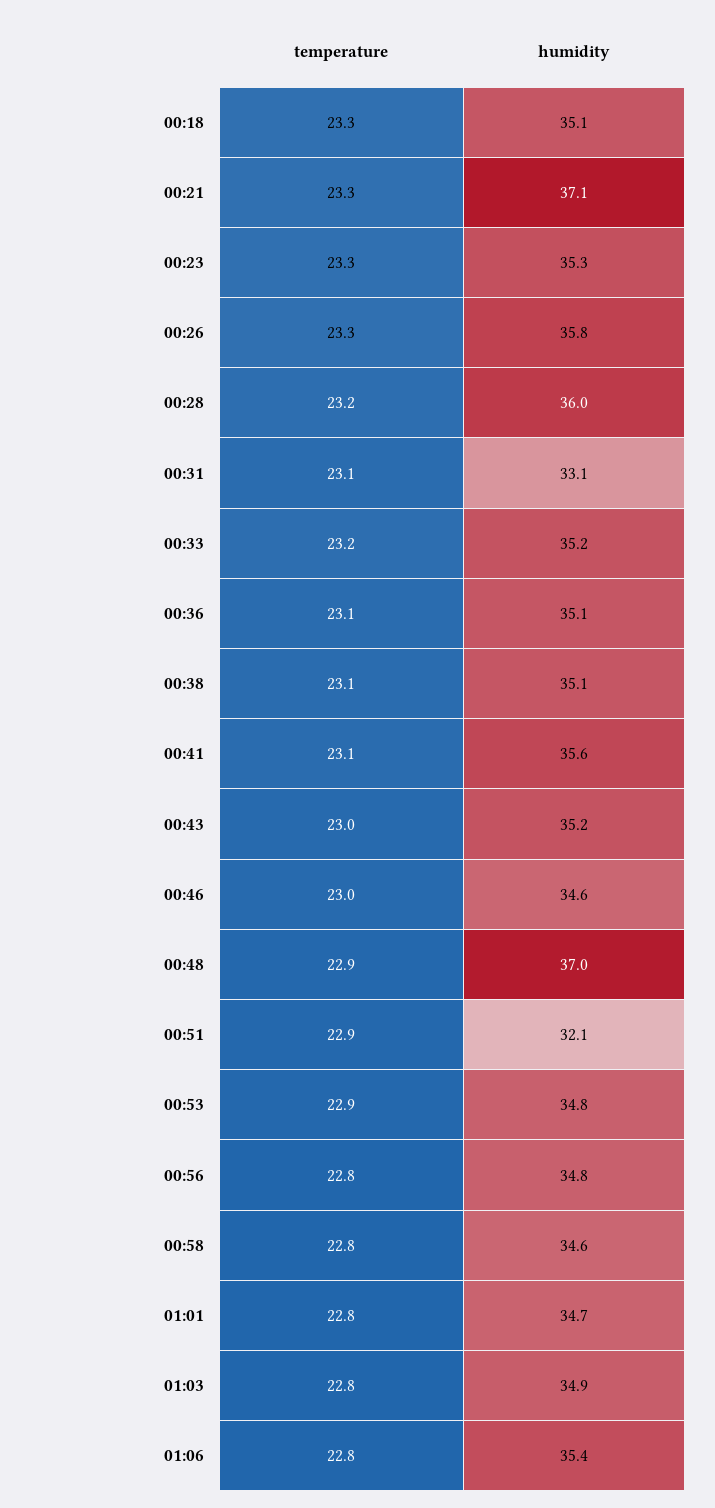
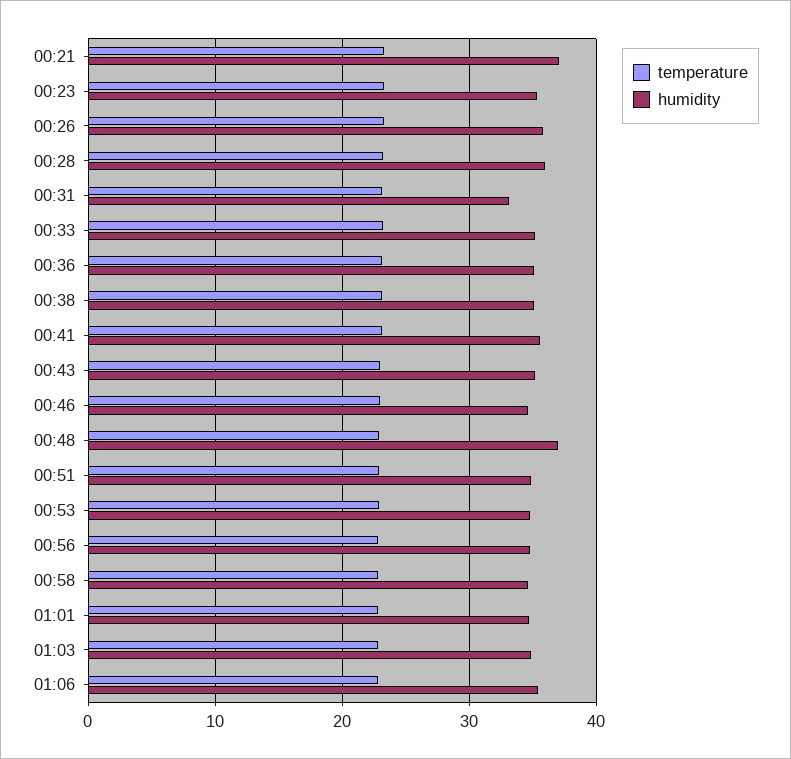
temperature, 00:18: 23.3 -> none
humidity, 00:18: 35.1 -> none
humidity, 00:51: 32.1 -> 35

